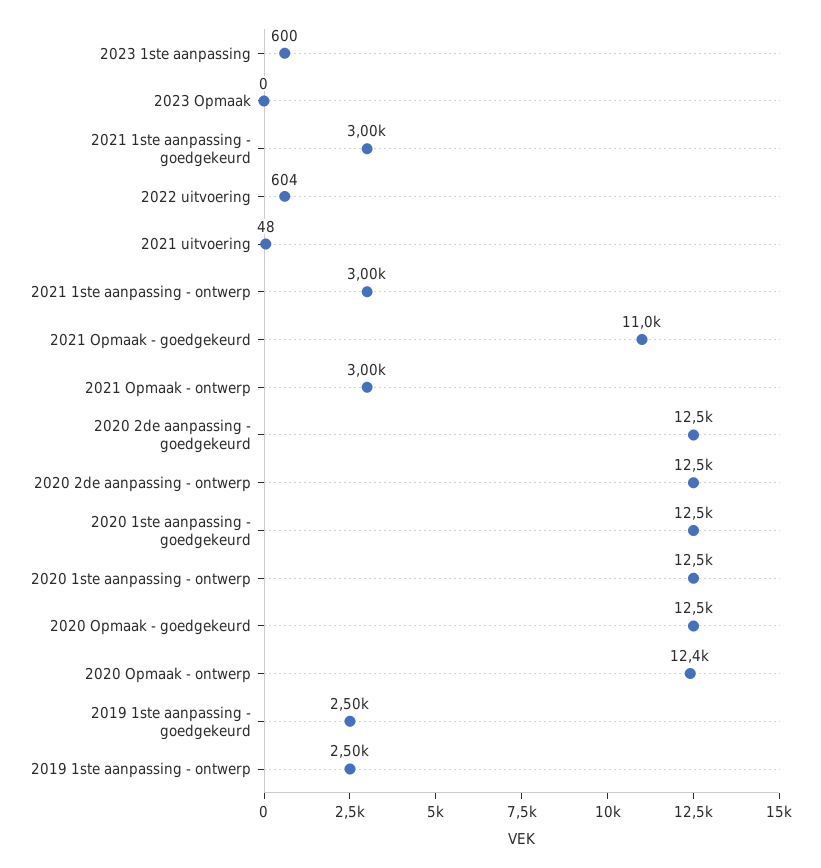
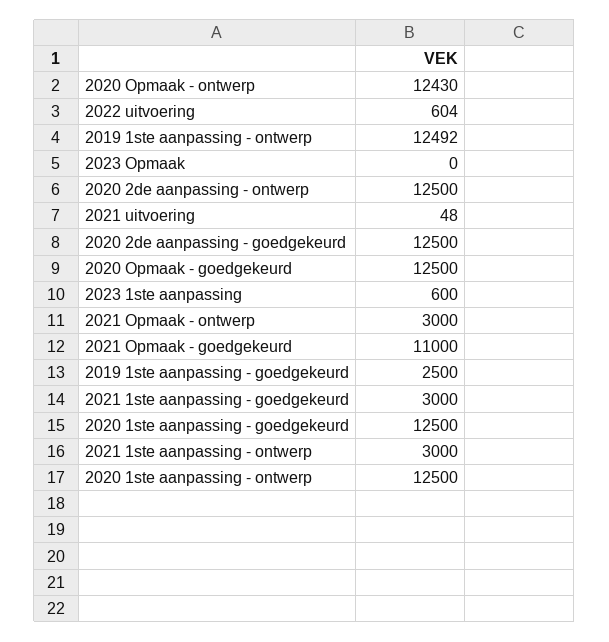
2019 1ste aanpassing - ontwerp: 2500 -> 12492

